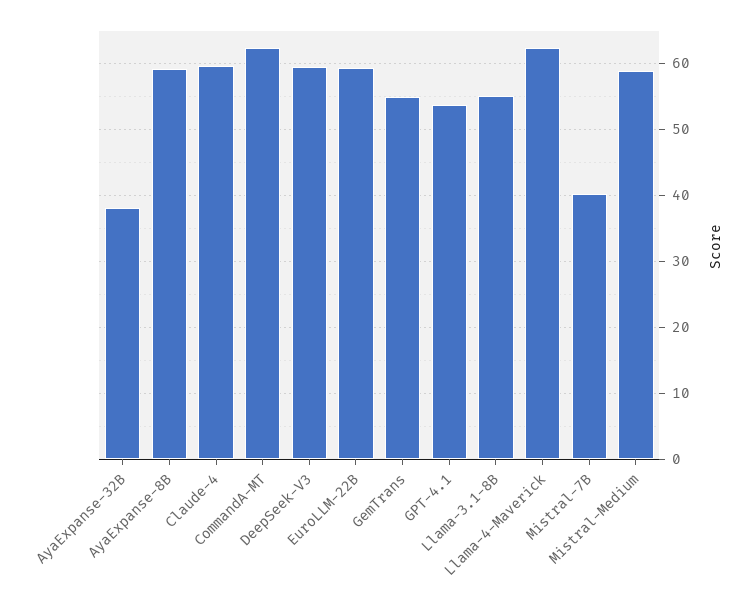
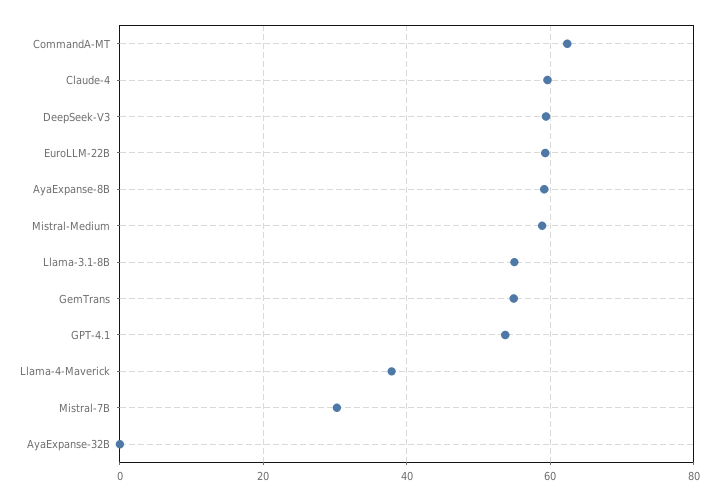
AyaExpanse-32B: 38 -> 0
Llama-4-Maverick: 62 -> 38
Mistral-7B: 40 -> 30

